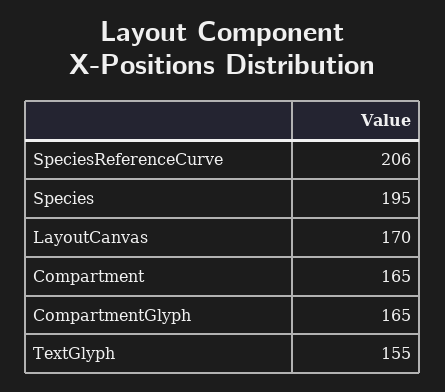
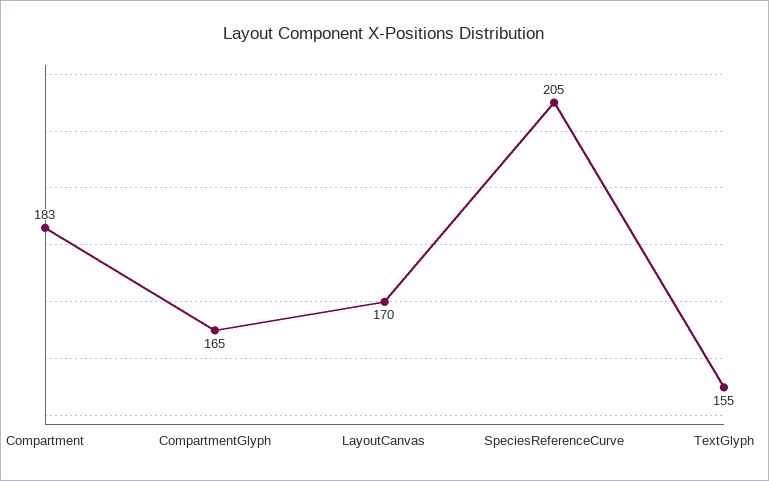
SpeciesReferenceCurve: 206 -> 205
Species: 195 -> none
Compartment: 165 -> 183

